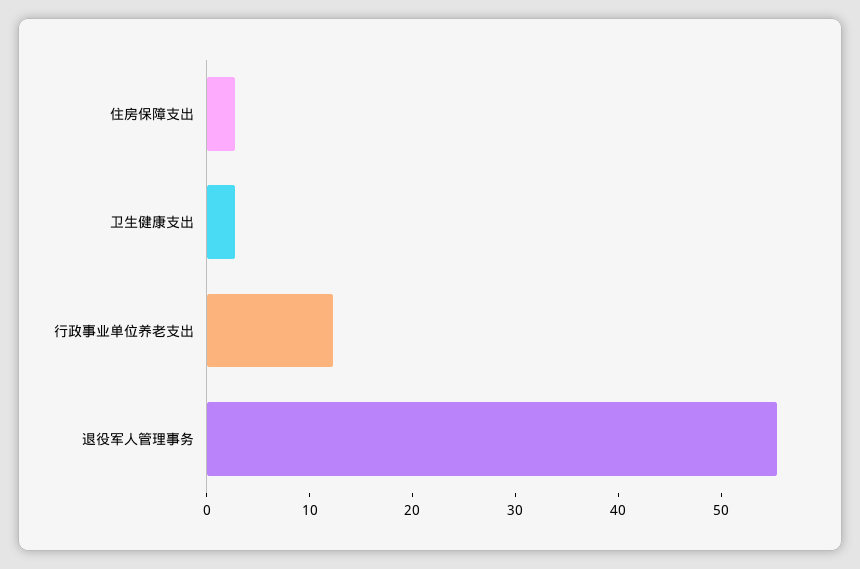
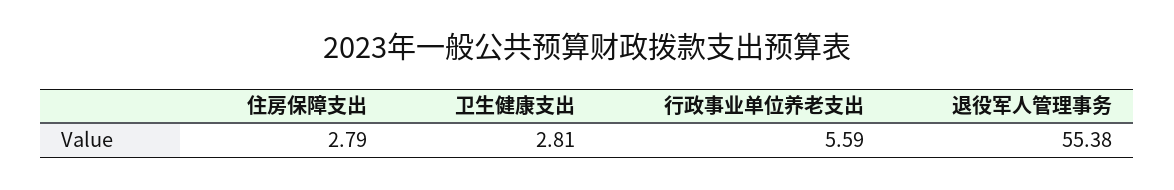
行政事业单位养老支出: 12 -> 5.59

